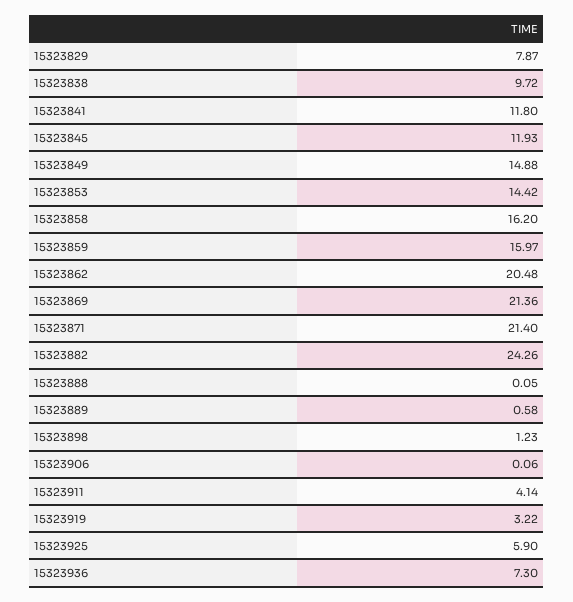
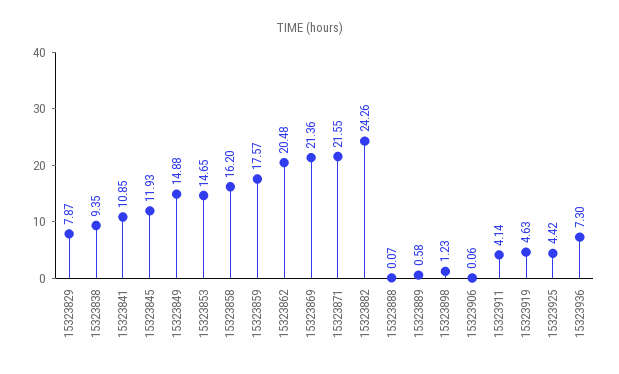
15323838: 9.72 -> 9.35
15323841: 11.8 -> 10.85
15323853: 14.42 -> 14.65
15323859: 15.97 -> 17.57
15323871: 21.4 -> 21.55
15323888: 0.05 -> 0.07
15323919: 3.22 -> 4.63
15323925: 5.9 -> 4.42

